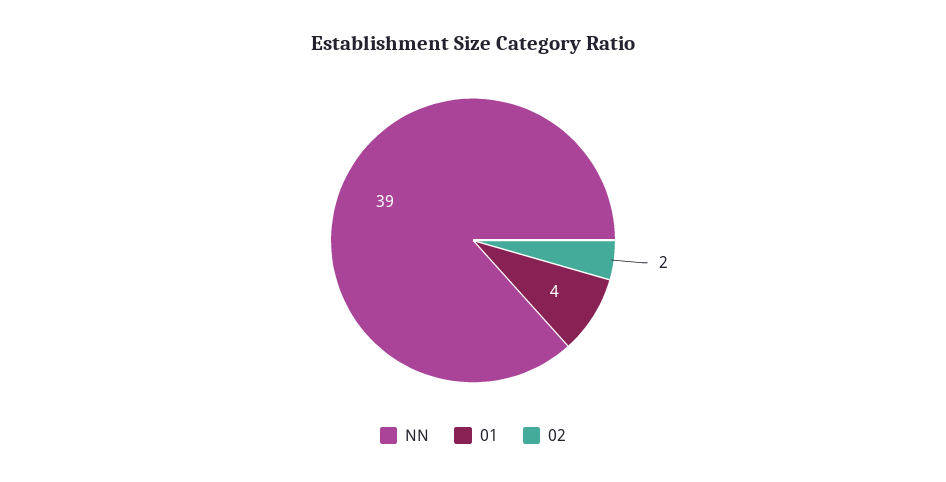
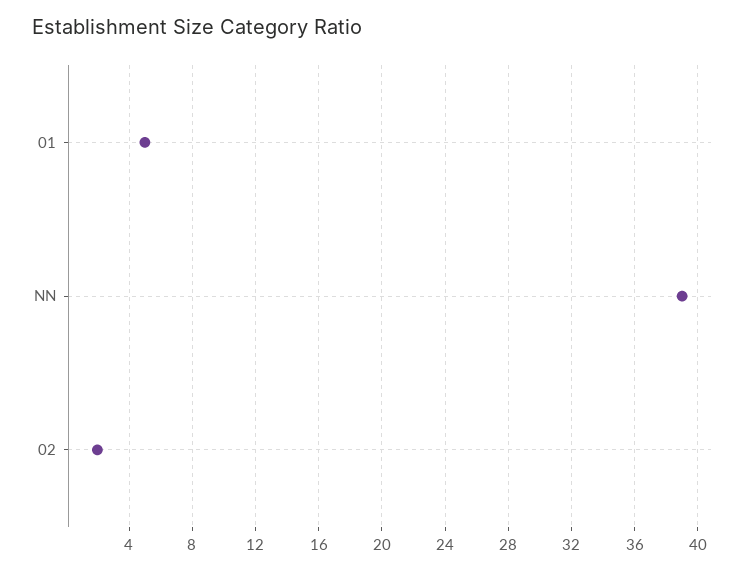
01: 4 -> 5

